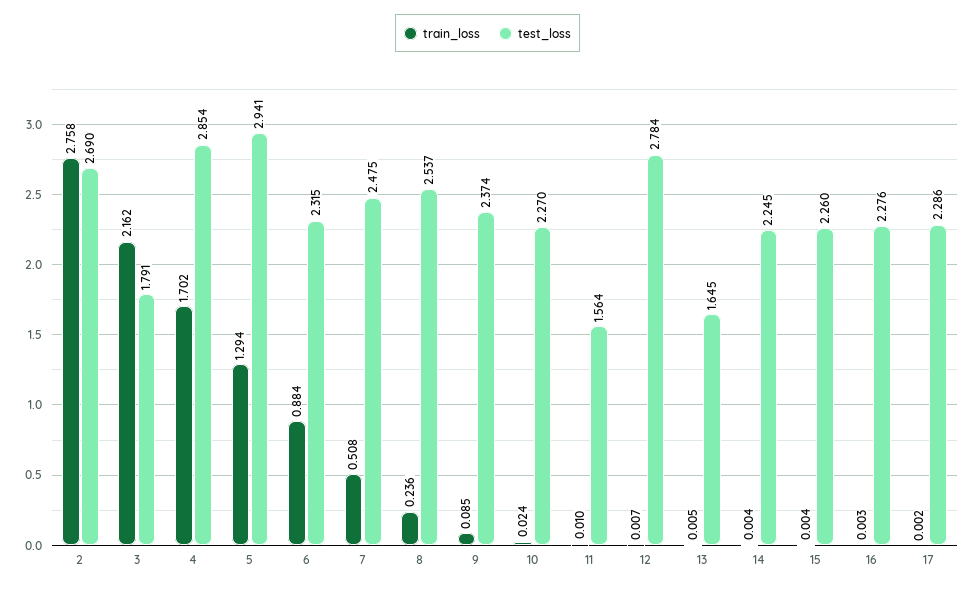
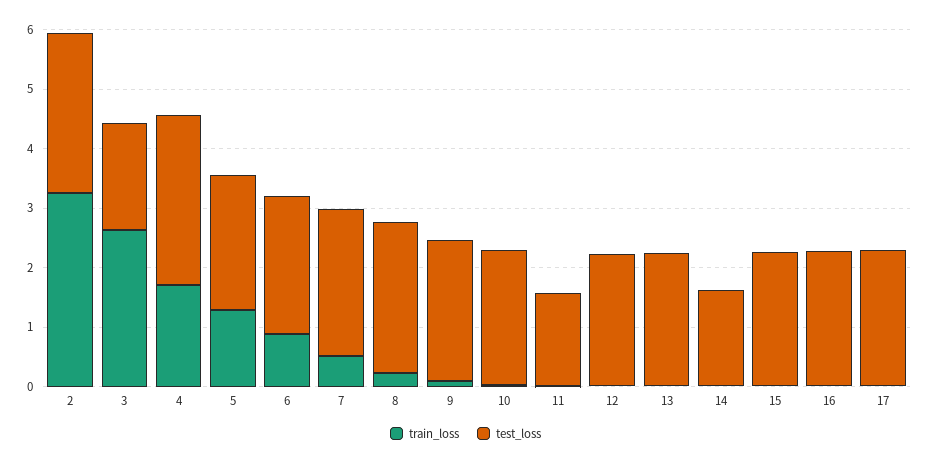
train_loss, 2: 2.758 -> 3.2
train_loss, 3: 2.162 -> 2.6
test_loss, 5: 2.941 -> 2.2
test_loss, 12: 2.784 -> 2.2
test_loss, 13: 1.645 -> 2.2
test_loss, 14: 2.245 -> 1.6

